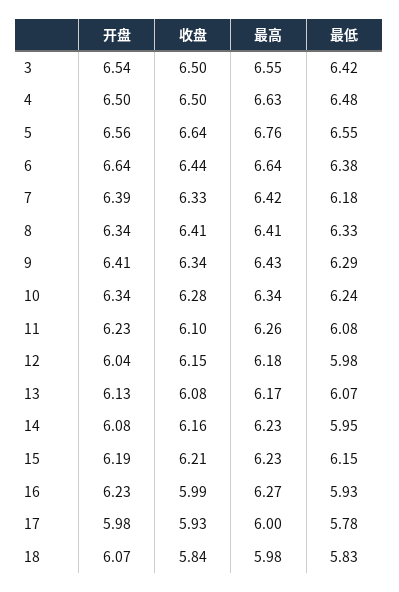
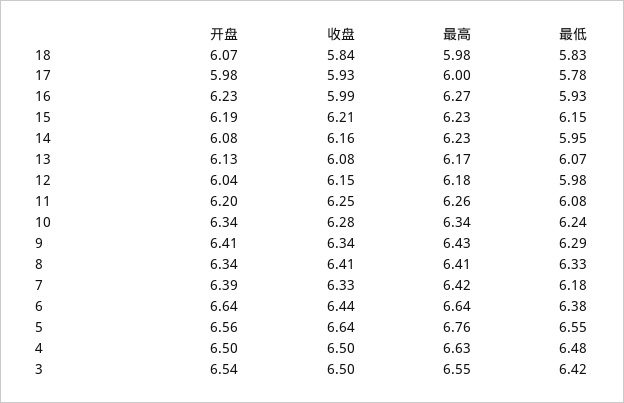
开盘, 11: 6.23 -> 6.2
收盘, 11: 6.1 -> 6.25

